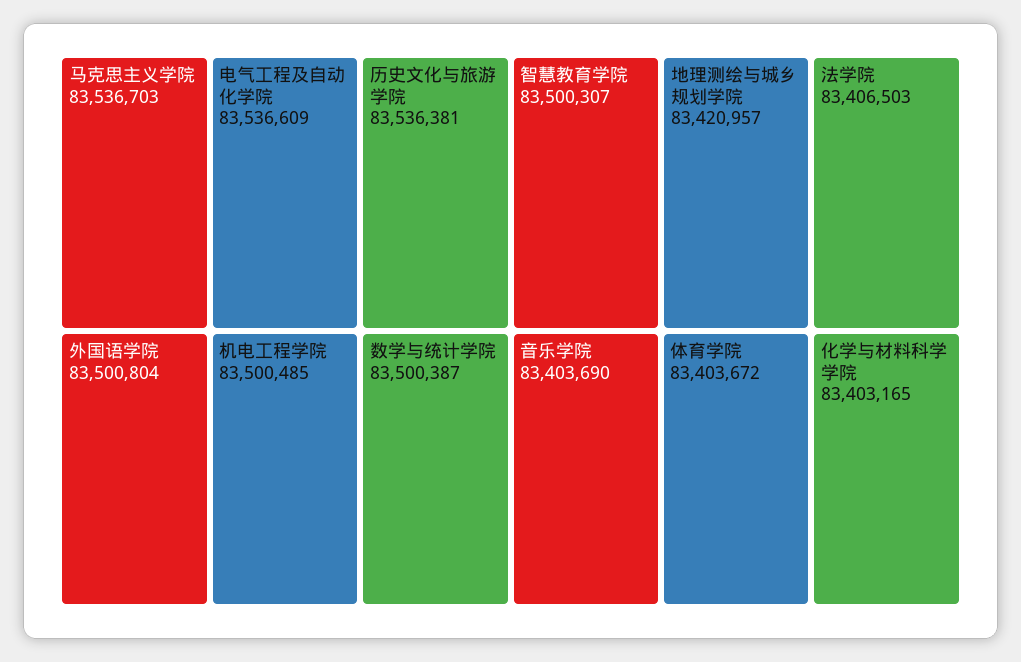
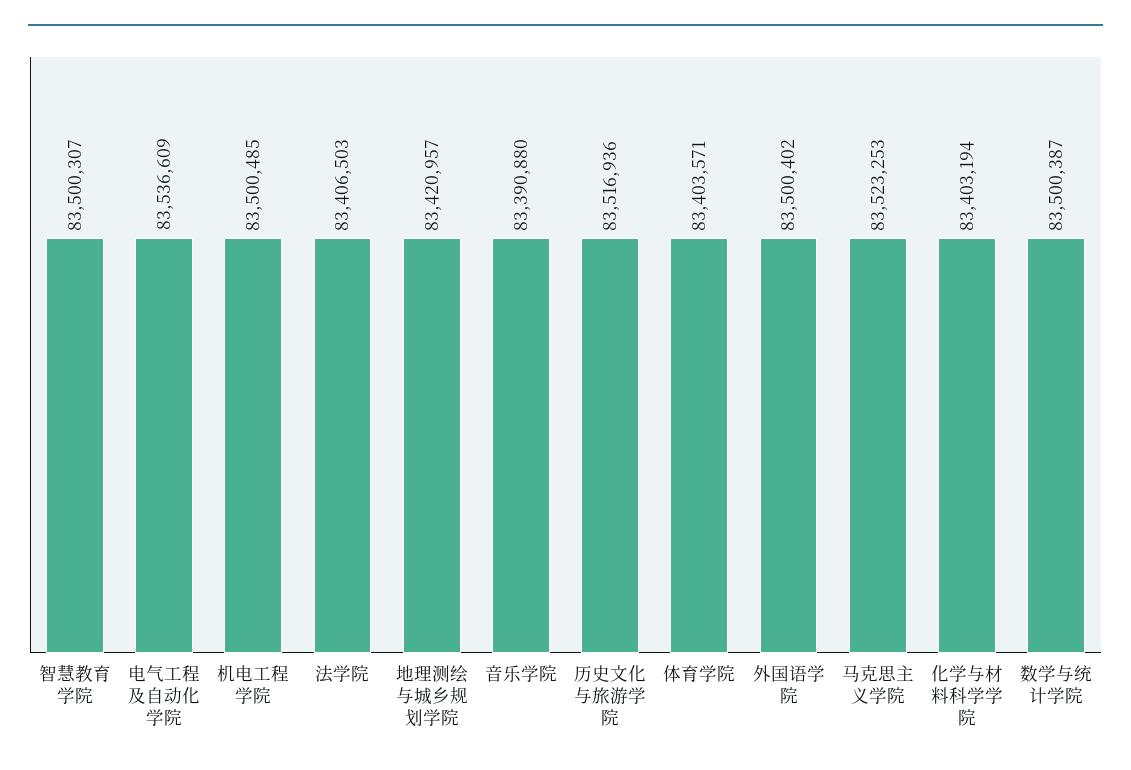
马克思主义学院: 83536703 -> 83523253
历史文化与旅游学院: 83536381 -> 83516936
外国语学院: 83500804 -> 83500402
音乐学院: 83403690 -> 83390880
体育学院: 83403672 -> 83403571
化学与材料科学学院: 83403165 -> 83403194

